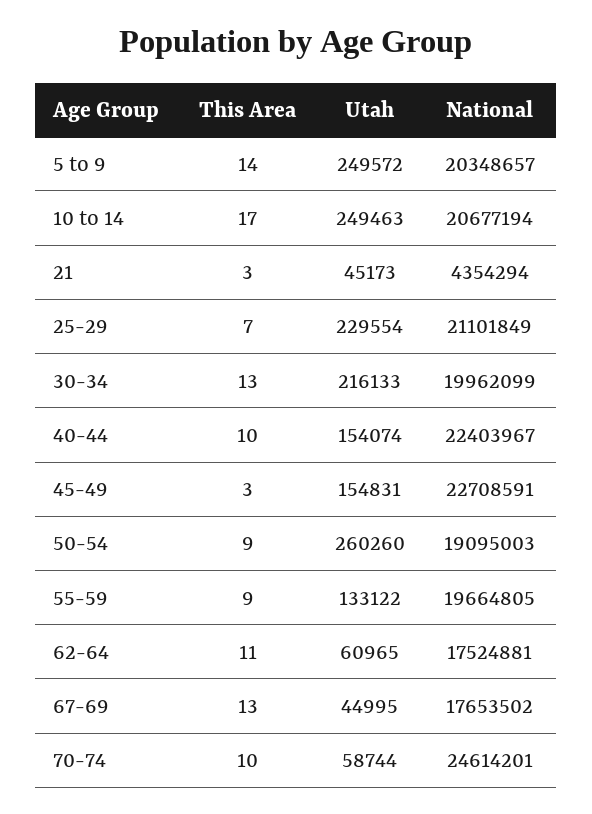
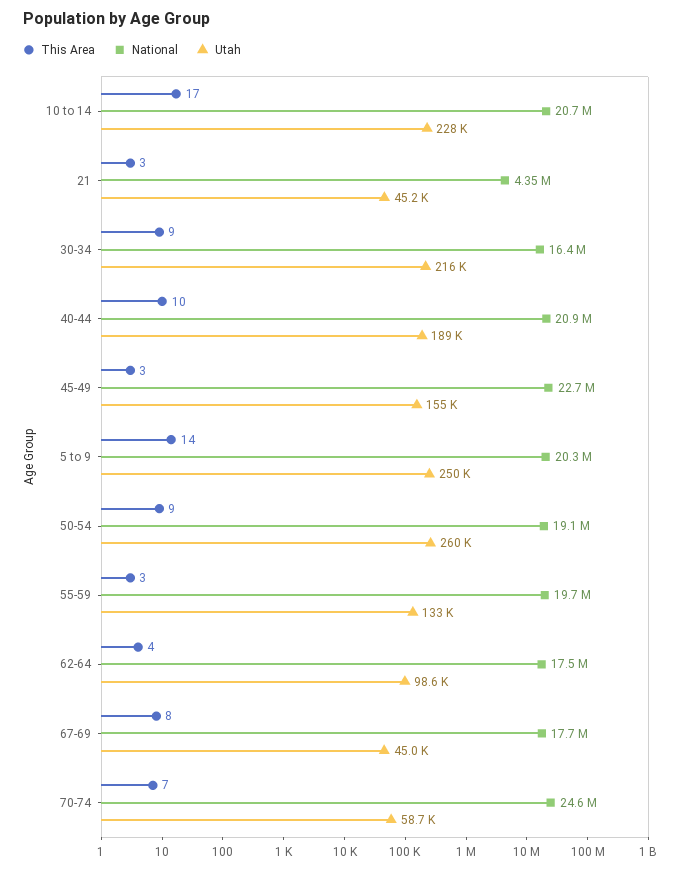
Utah, 10 to 14: 249463 -> 228000
This Area, 25-29: 7 -> none
Utah, 25-29: 229554 -> none
National, 25-29: 21101849 -> none
This Area, 30-34: 13 -> 9
National, 30-34: 19962099 -> 16400000
Utah, 40-44: 154074 -> 189000
National, 40-44: 22403967 -> 20900000
This Area, 55-59: 9 -> 3
This Area, 62-64: 11 -> 4
Utah, 62-64: 60965 -> 98600
This Area, 67-69: 13 -> 8
This Area, 70-74: 10 -> 7

